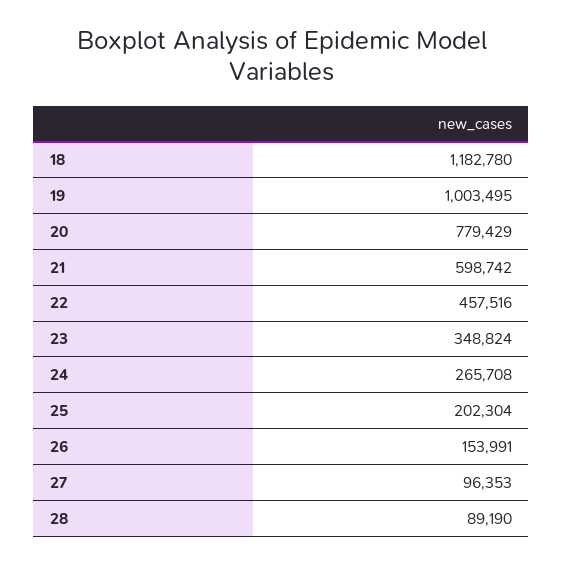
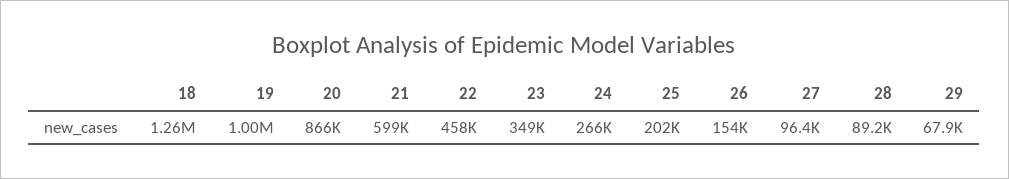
18: 1182780 -> 1260000
20: 779429 -> 866000
29: none -> 67900

